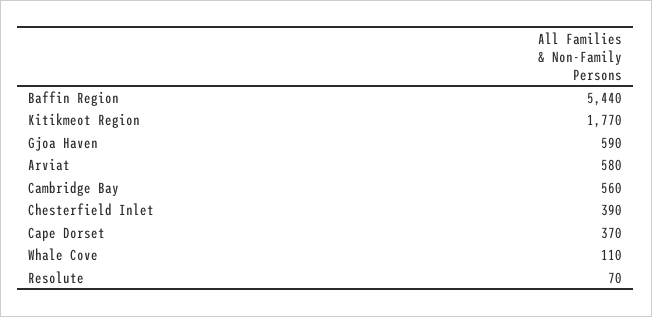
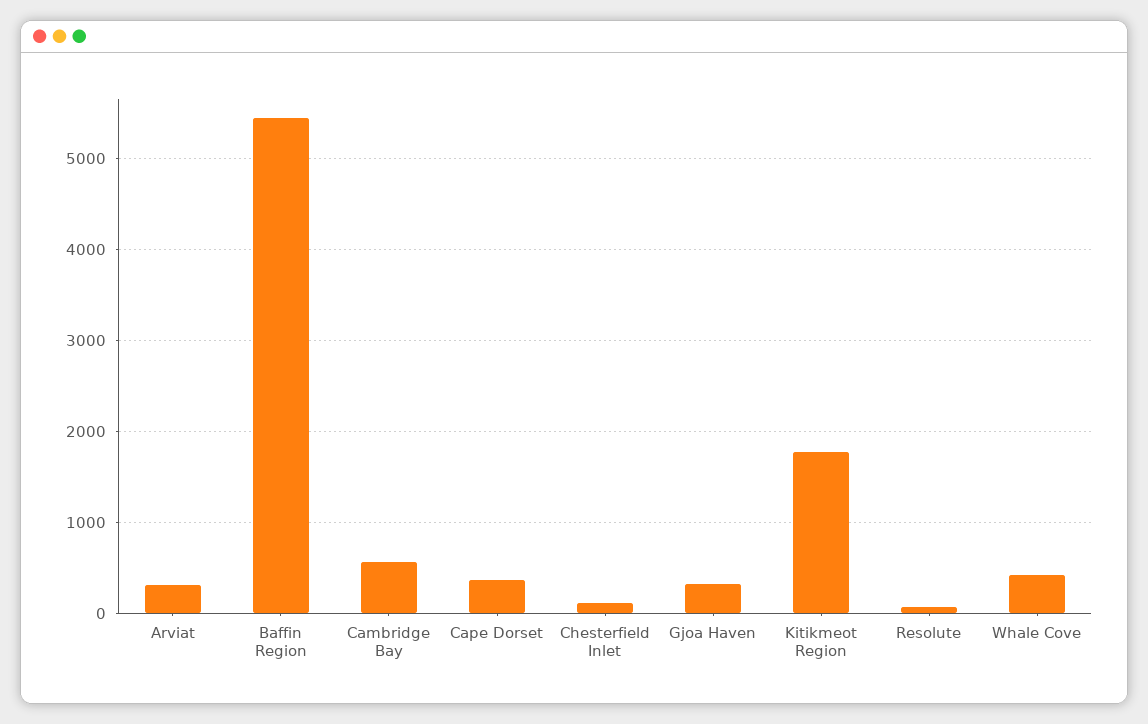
Gjoa Haven: 590 -> 300
Arviat: 580 -> 300
Chesterfield Inlet: 390 -> 100
Whale Cove: 110 -> 400

